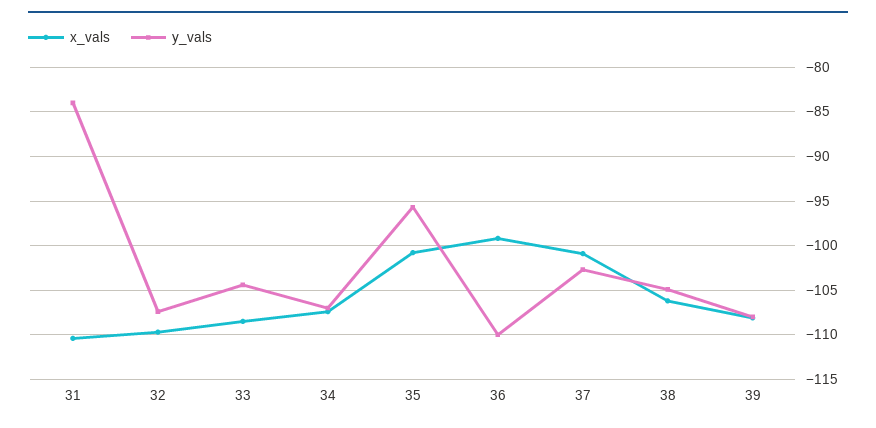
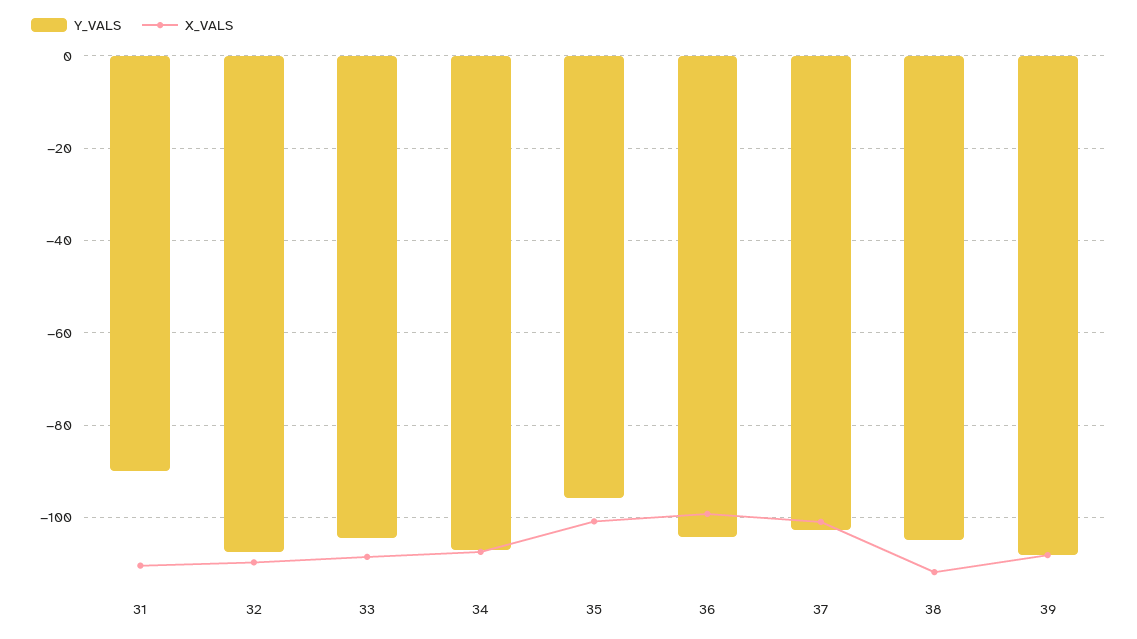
y_vals, 31: -84 -> -90
y_vals, 36: -110 -> -104
x_vals, 38: -106 -> -112

